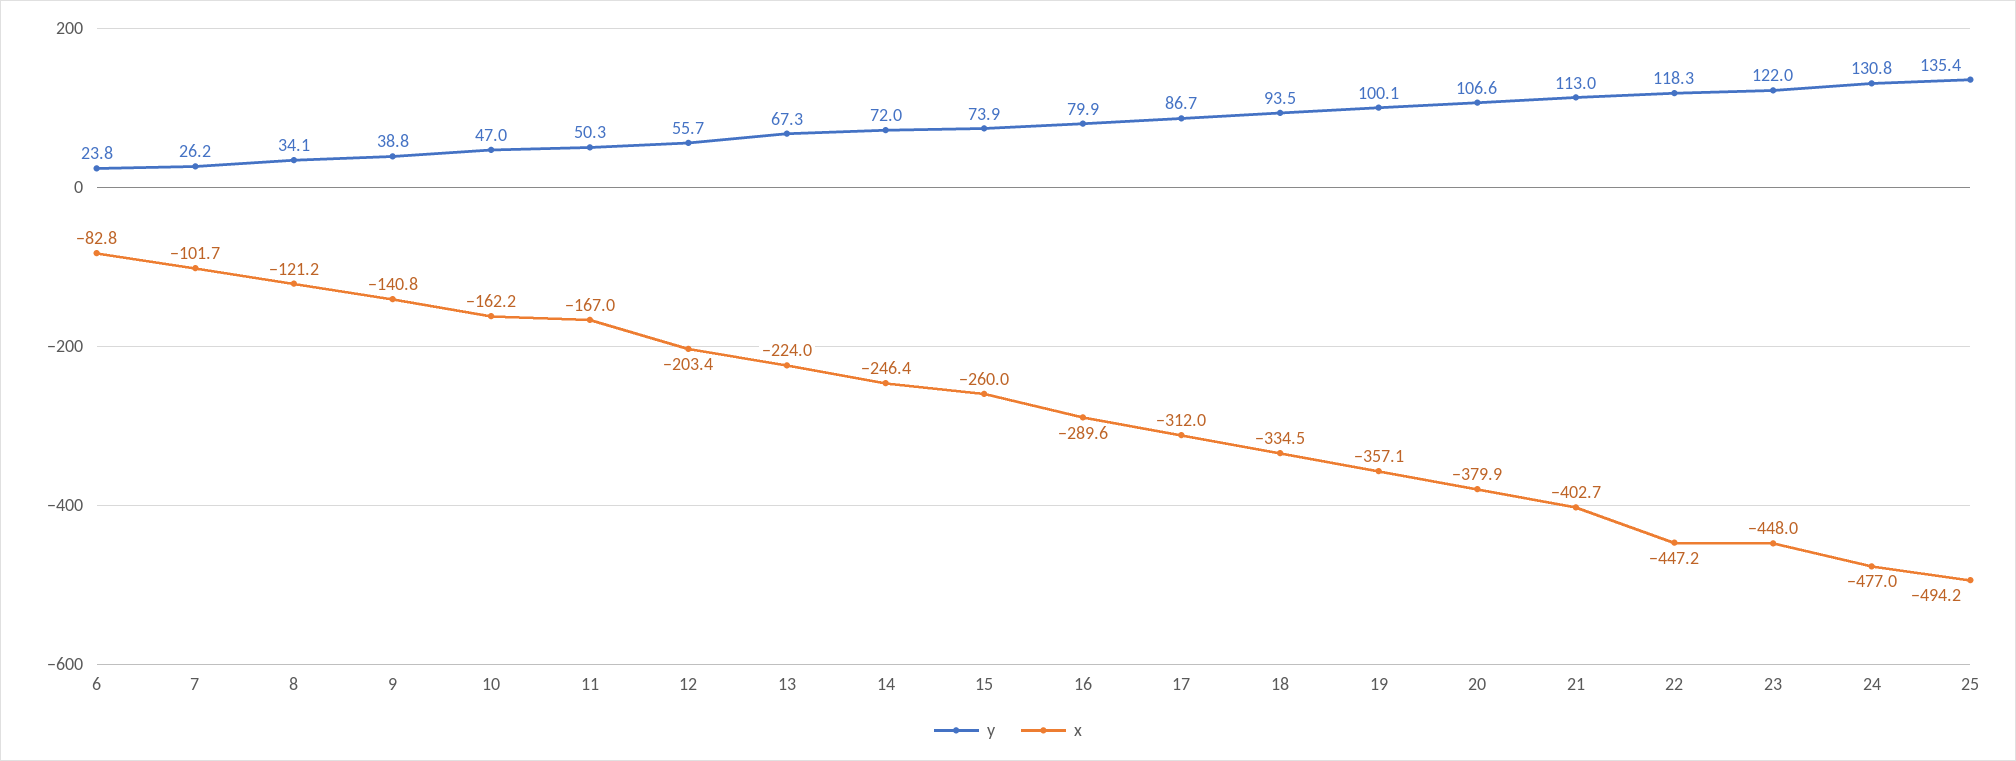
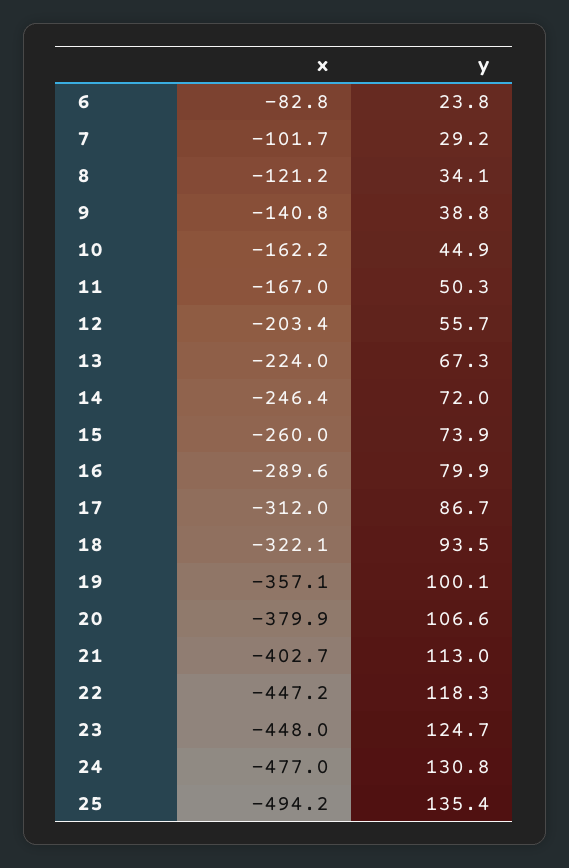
y, 7: 26.2 -> 29.2
y, 10: 47 -> 44.9
x, 18: -334.5 -> -322.1
y, 23: 122 -> 124.7

